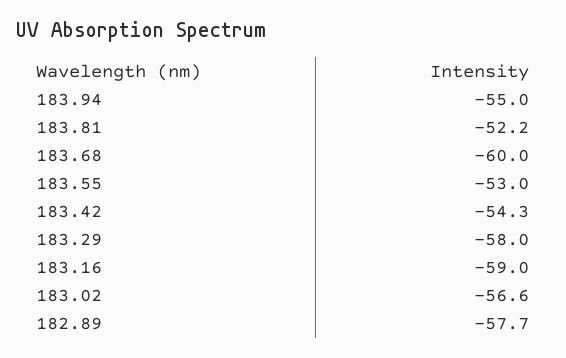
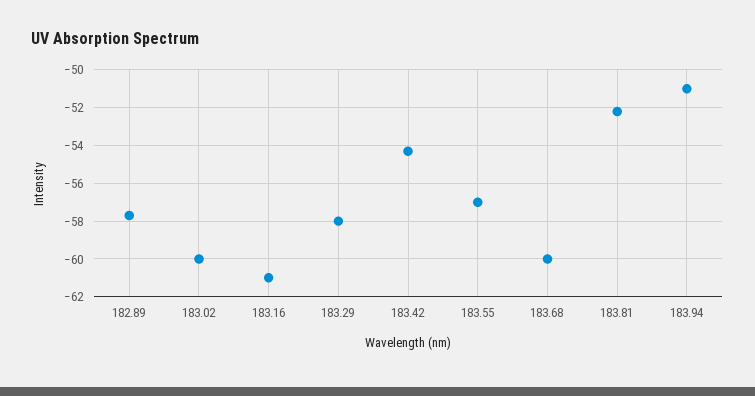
183.94: -55 -> -51
183.55: -53 -> -57
183.16: -59 -> -61
183.02: -56.6 -> -60

